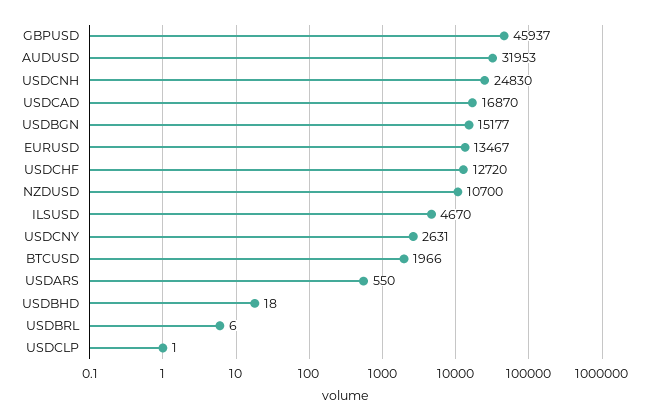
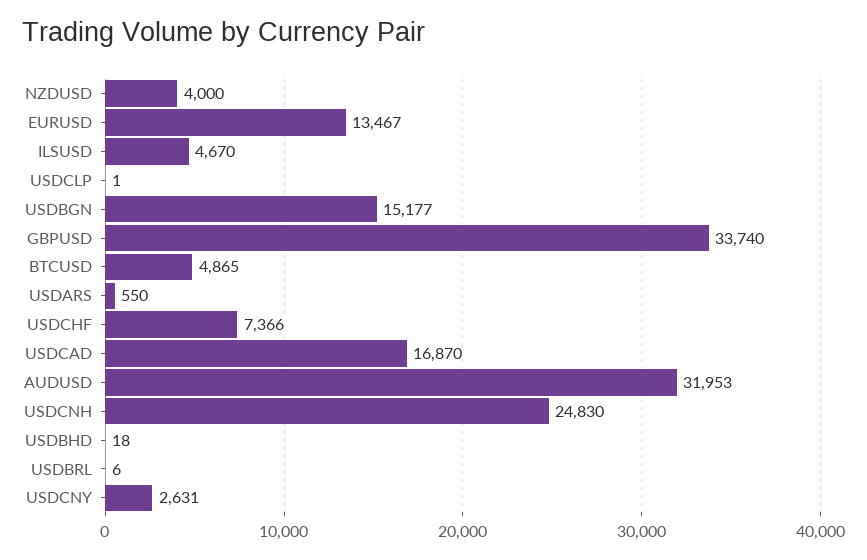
GBPUSD: 45937 -> 33740
USDCHF: 12720 -> 7366
NZDUSD: 10700 -> 4000
BTCUSD: 1966 -> 4865

